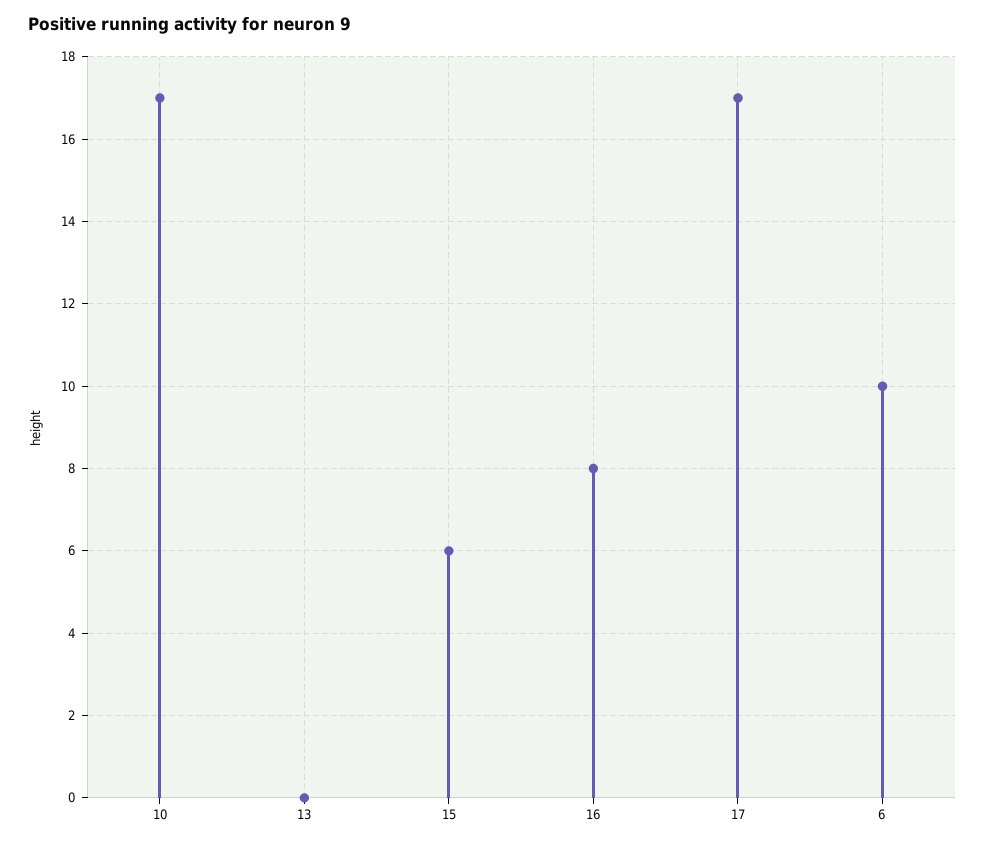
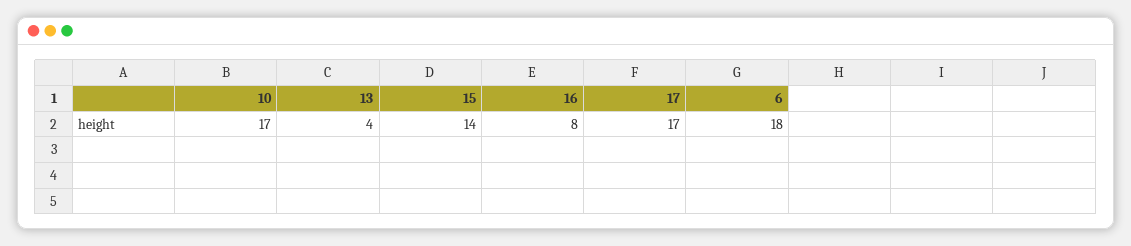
13: 0 -> 4
15: 6 -> 14
6: 10 -> 18

